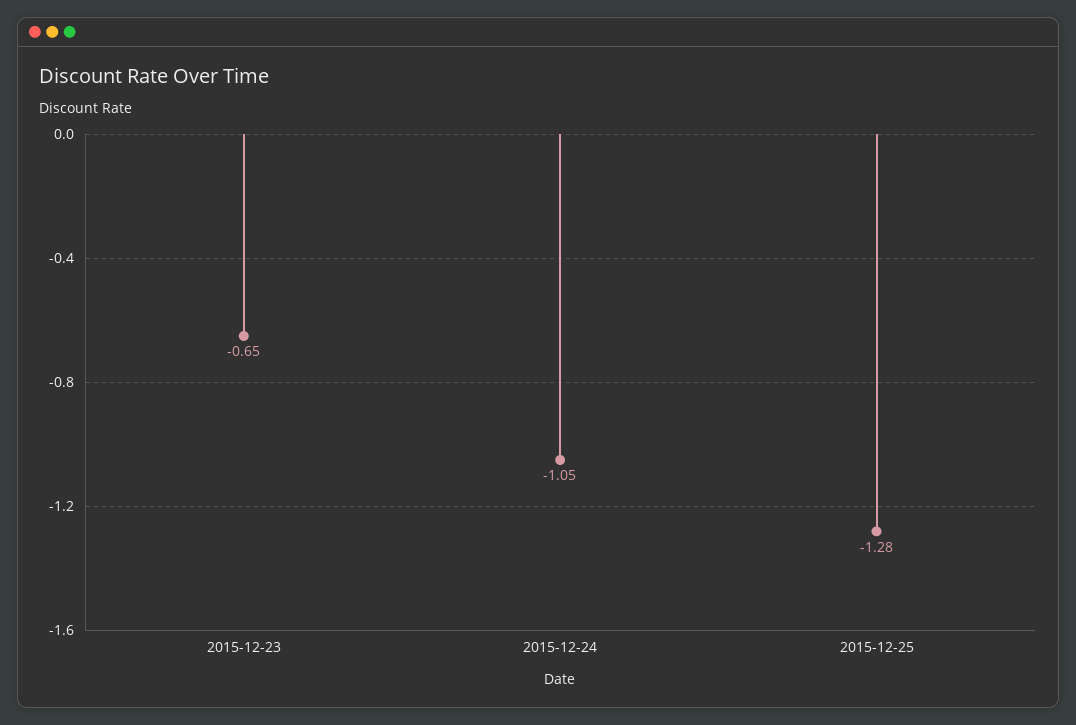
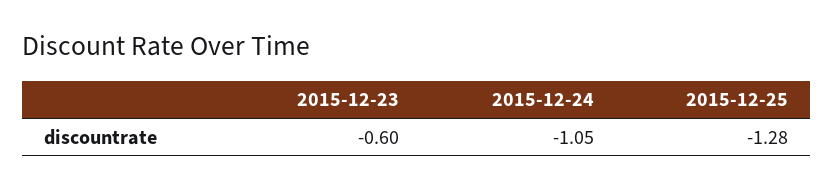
2015-12-23: -0.65 -> -0.6

